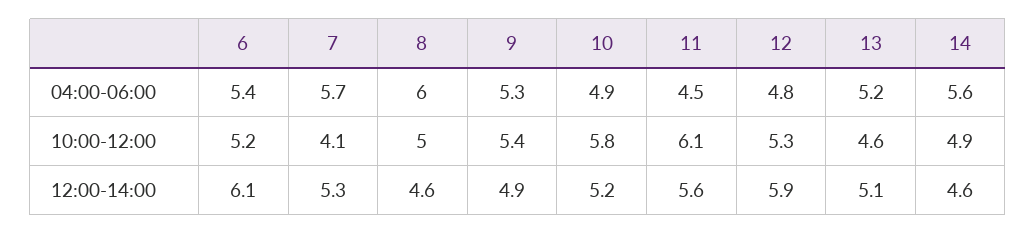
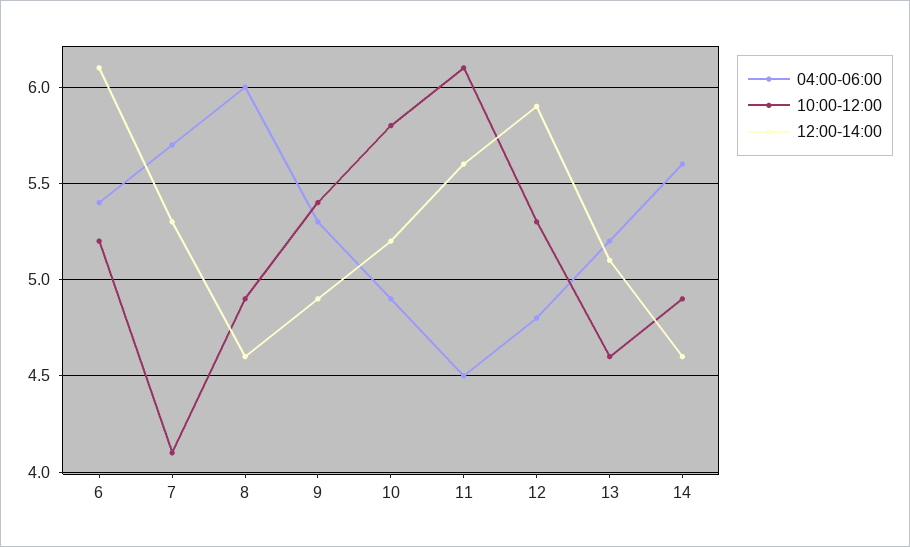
10:00-12:00, 8: 5 -> 4.9

